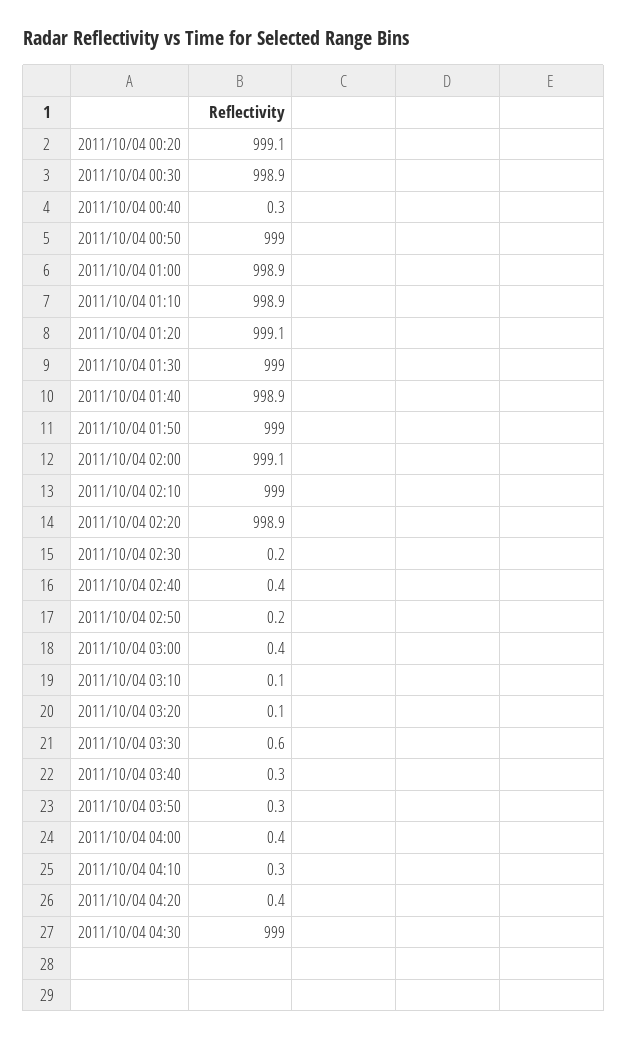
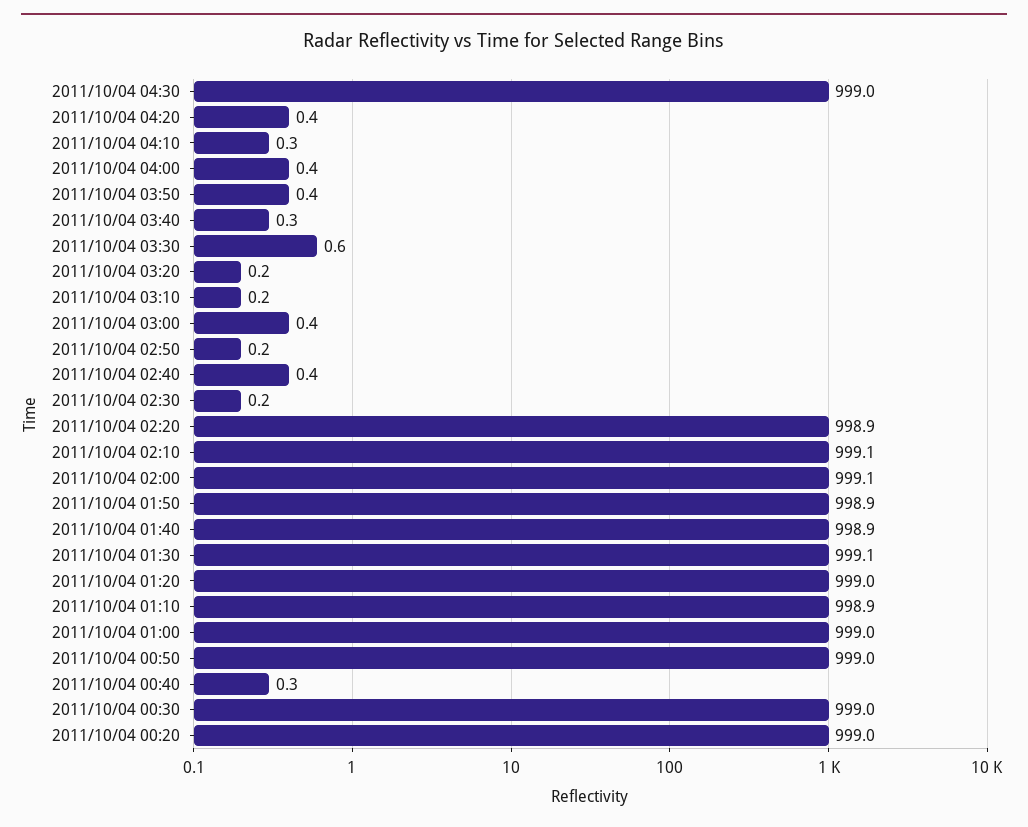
2011/10/04 00:20: 999.1 -> 999
2011/10/04 00:30: 998.9 -> 999
2011/10/04 01:00: 998.9 -> 999
2011/10/04 01:20: 999.1 -> 999
2011/10/04 01:30: 999 -> 999.1
2011/10/04 01:50: 999 -> 998.9
2011/10/04 02:10: 999 -> 999.1
2011/10/04 03:10: 0.1 -> 0.2
2011/10/04 03:20: 0.1 -> 0.2
2011/10/04 03:50: 0.3 -> 0.4

